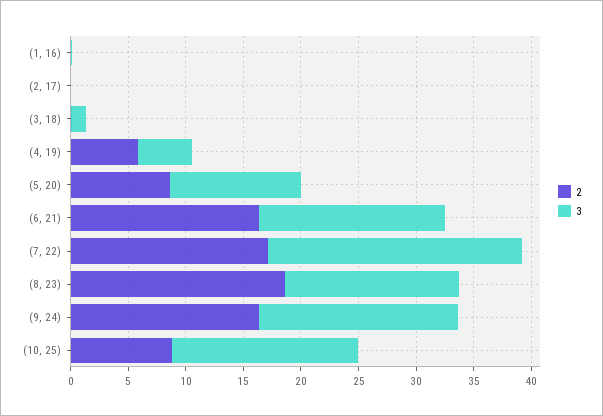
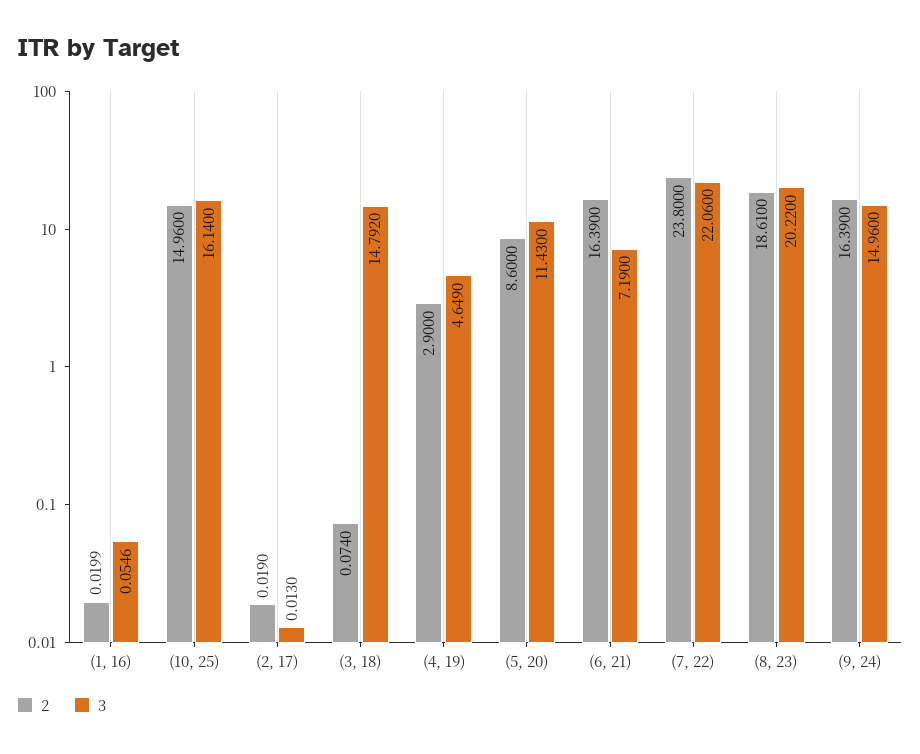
3, (3, 18): 1 -> 14.792
2, (4, 19): 6 -> 2.9
3, (6, 21): 16 -> 7.19
2, (7, 22): 17 -> 23.8
3, (8, 23): 15 -> 20.22
3, (9, 24): 17 -> 14.96
2, (10, 25): 9 -> 14.96

